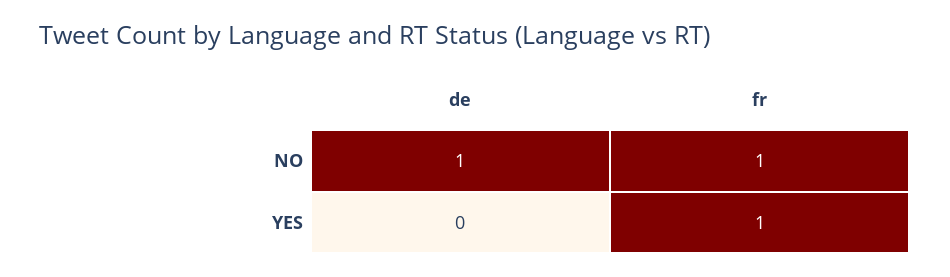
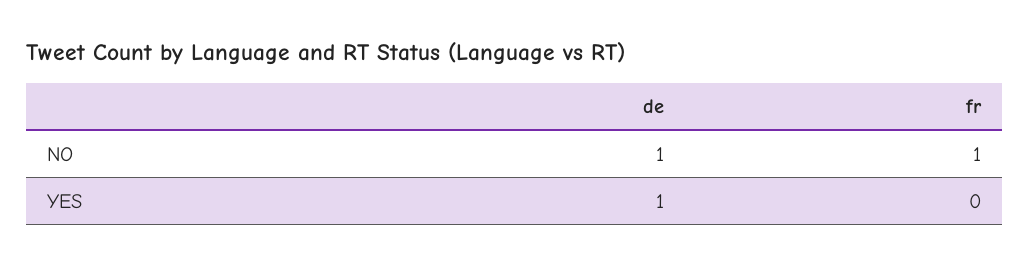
de, YES: 0 -> 1
fr, YES: 1 -> 0

